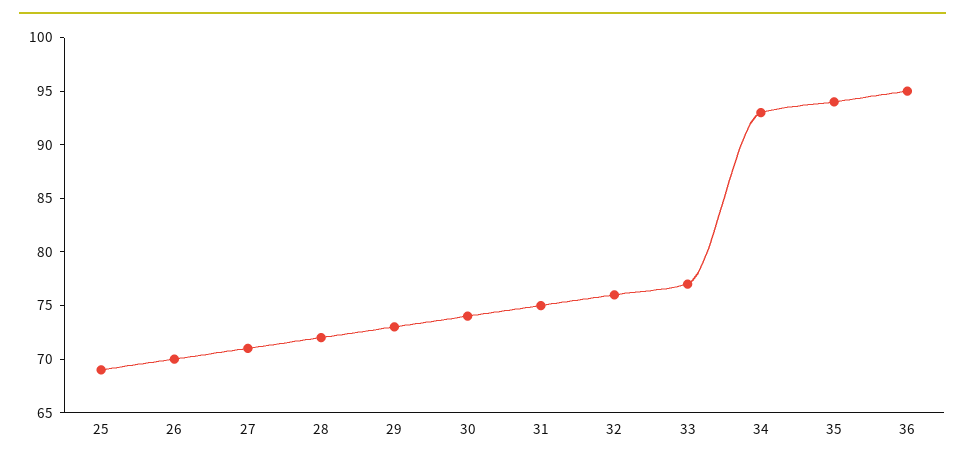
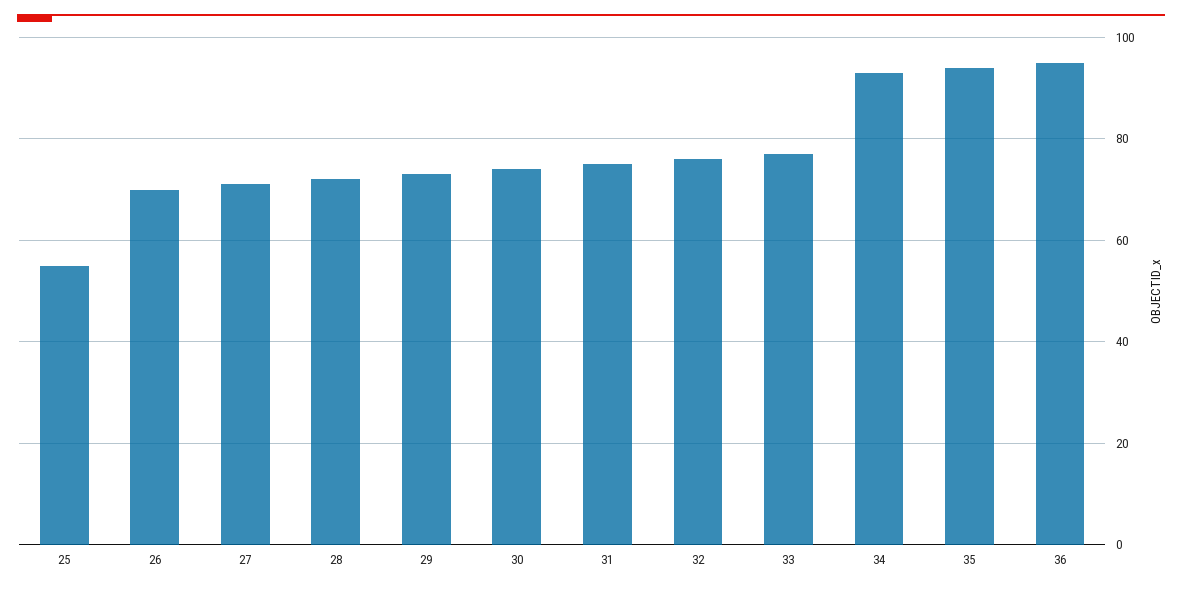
25: 69 -> 55

